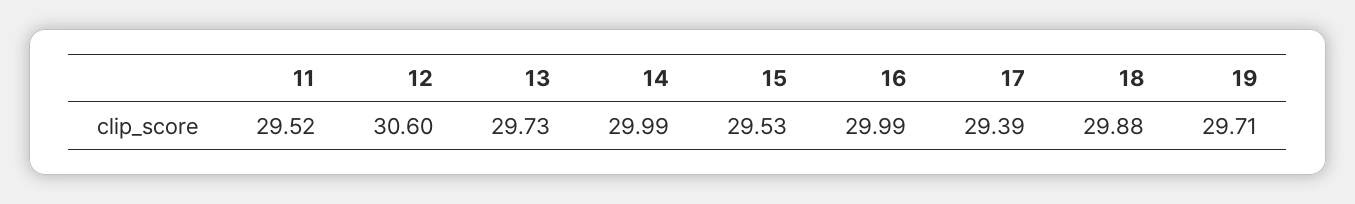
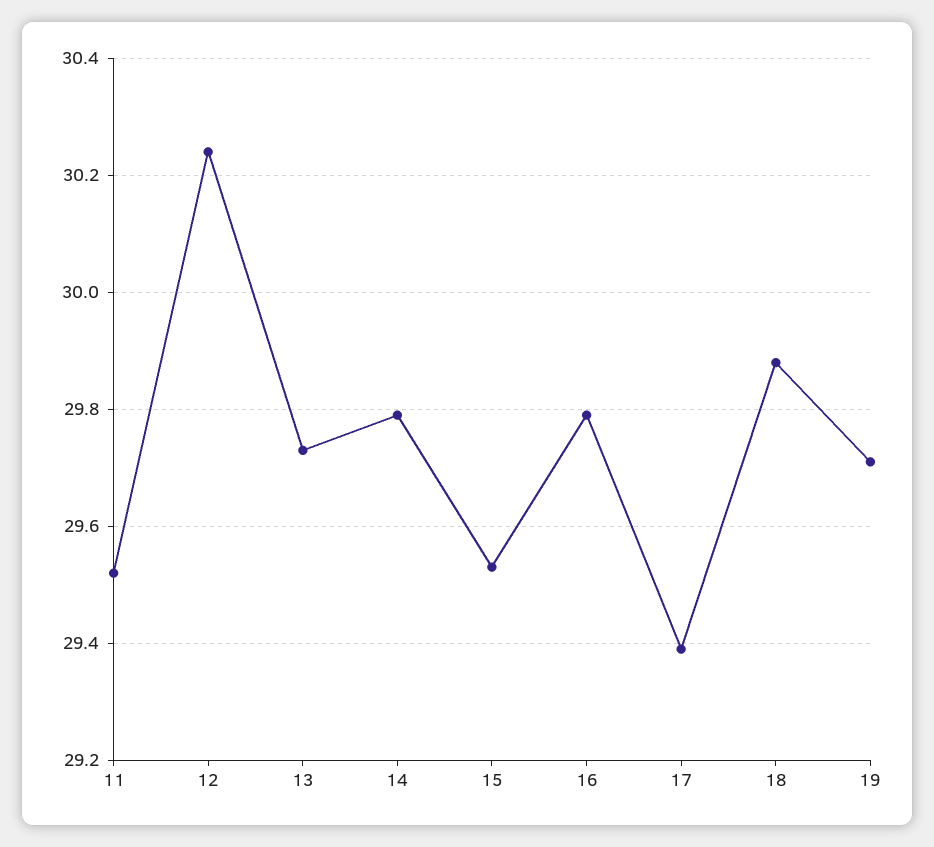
12: 30.6 -> 30.25
14: 29.99 -> 29.8
16: 29.99 -> 29.8

